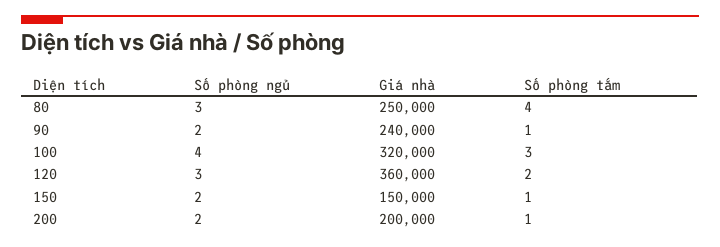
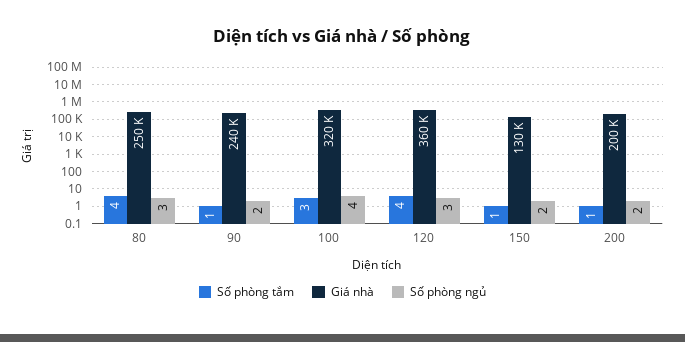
Số phòng tắm, 120: 2 -> 4
Giá nhà, 150: 150000 -> 130000

